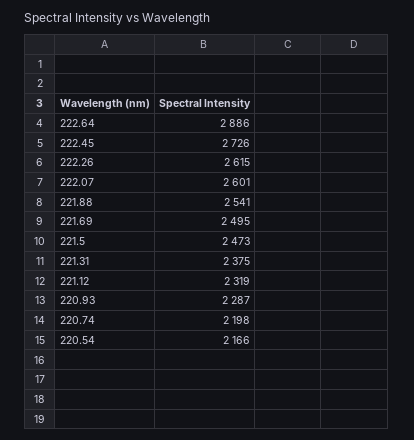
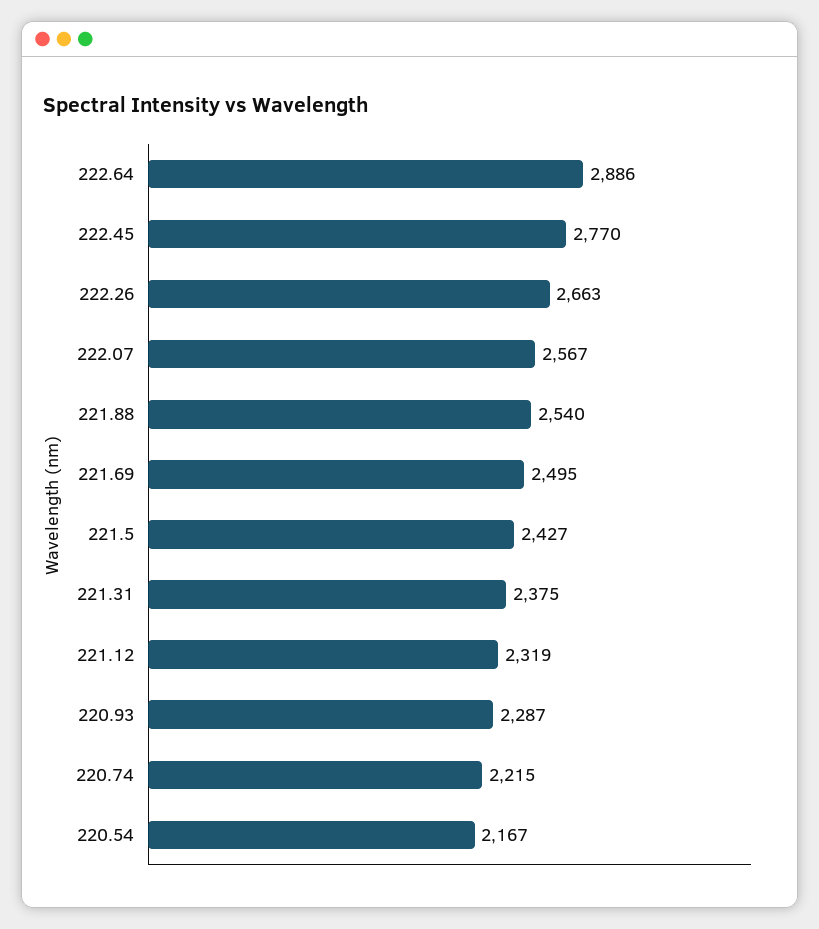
222.45: 2726 -> 2770
222.26: 2615 -> 2663
222.07: 2601 -> 2567
221.88: 2541 -> 2540
221.5: 2473 -> 2427
220.74: 2198 -> 2215
220.54: 2166 -> 2167

